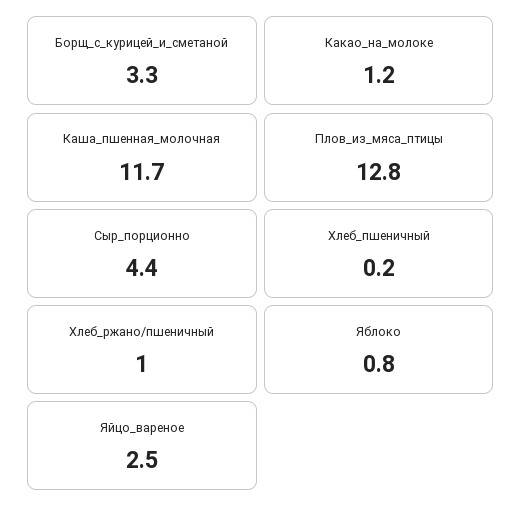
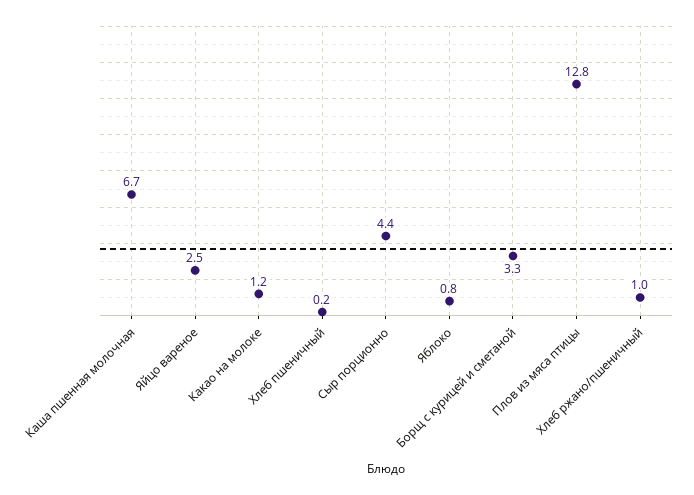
Каша_пшенная_молочная: 11.7 -> 6.7

